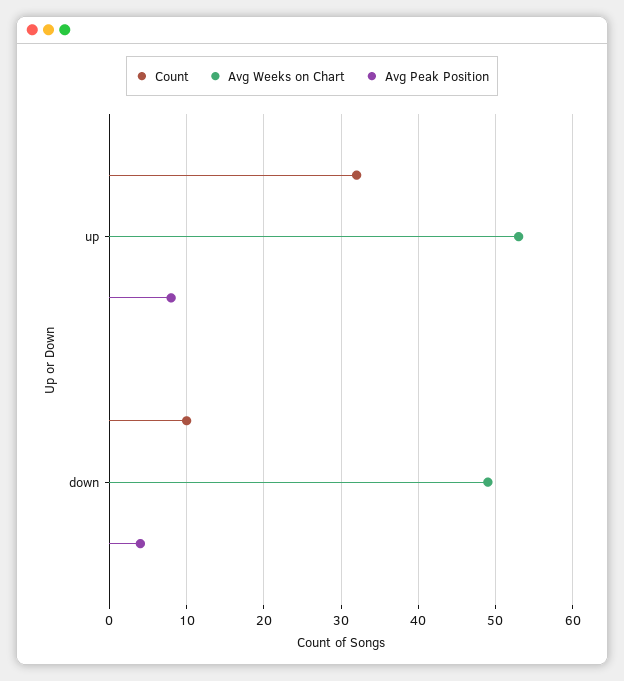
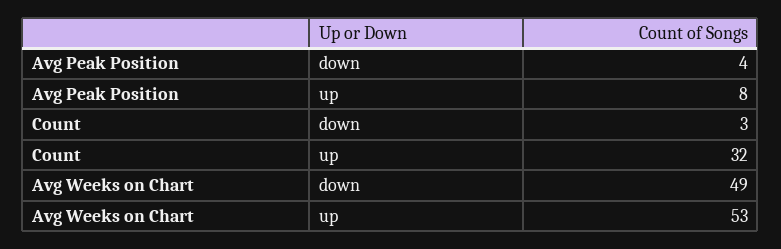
Count, down: 10 -> 3

